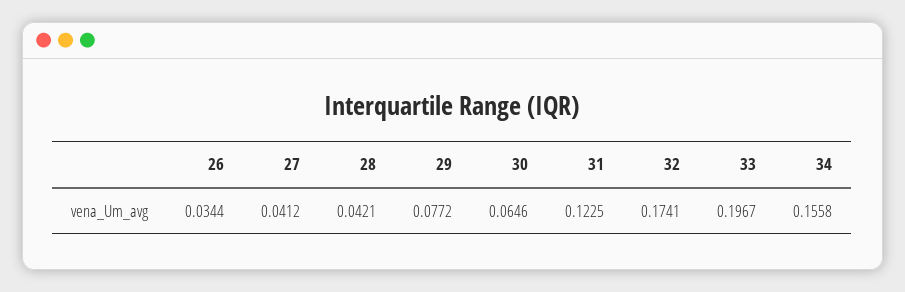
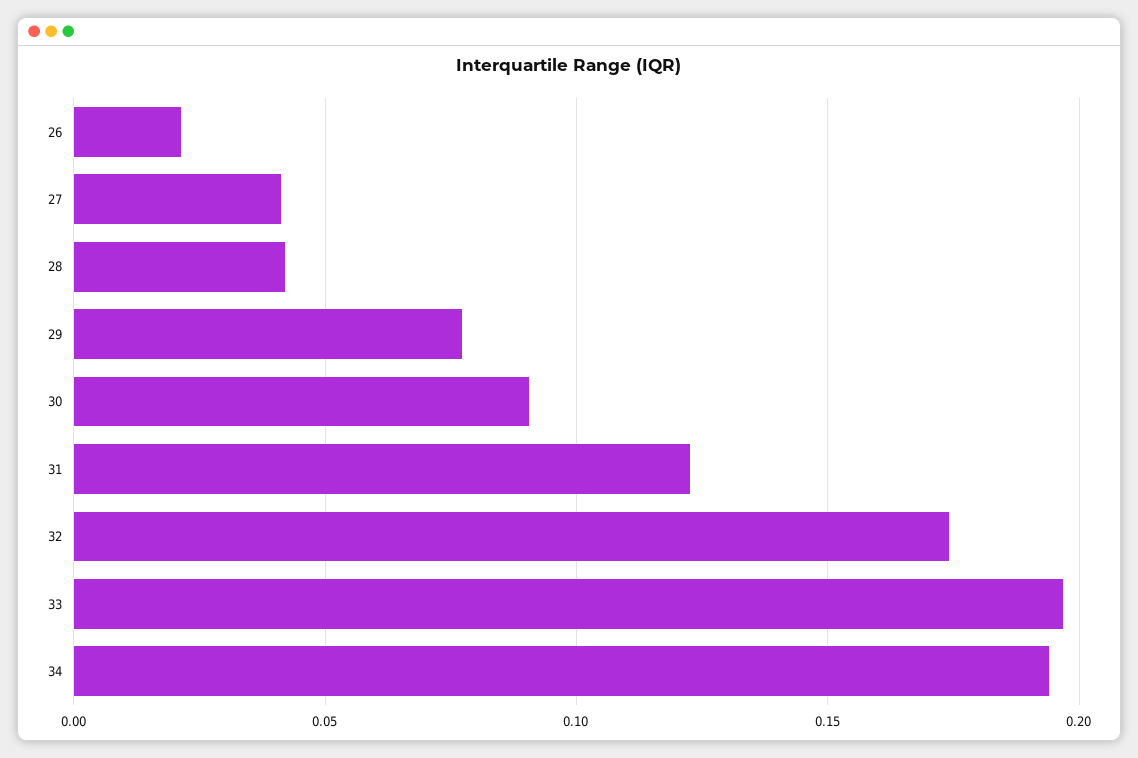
26: 0.0344 -> 0.02
30: 0.0646 -> 0.09
34: 0.1558 -> 0.195

